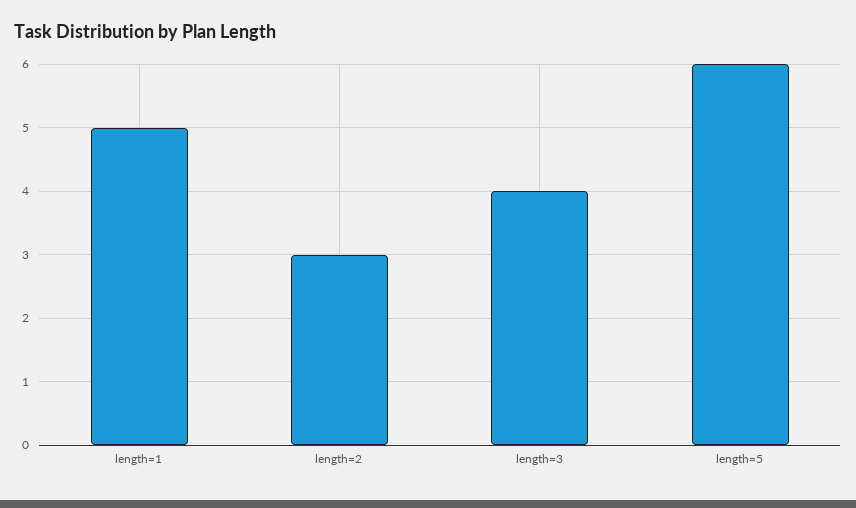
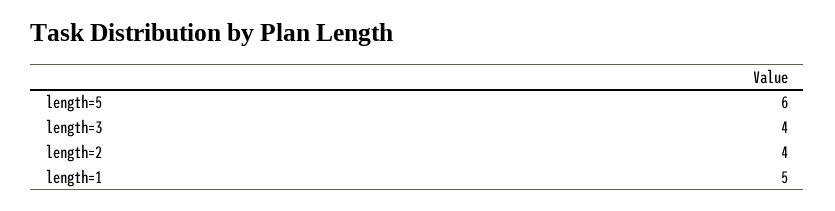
length=2: 3 -> 4

